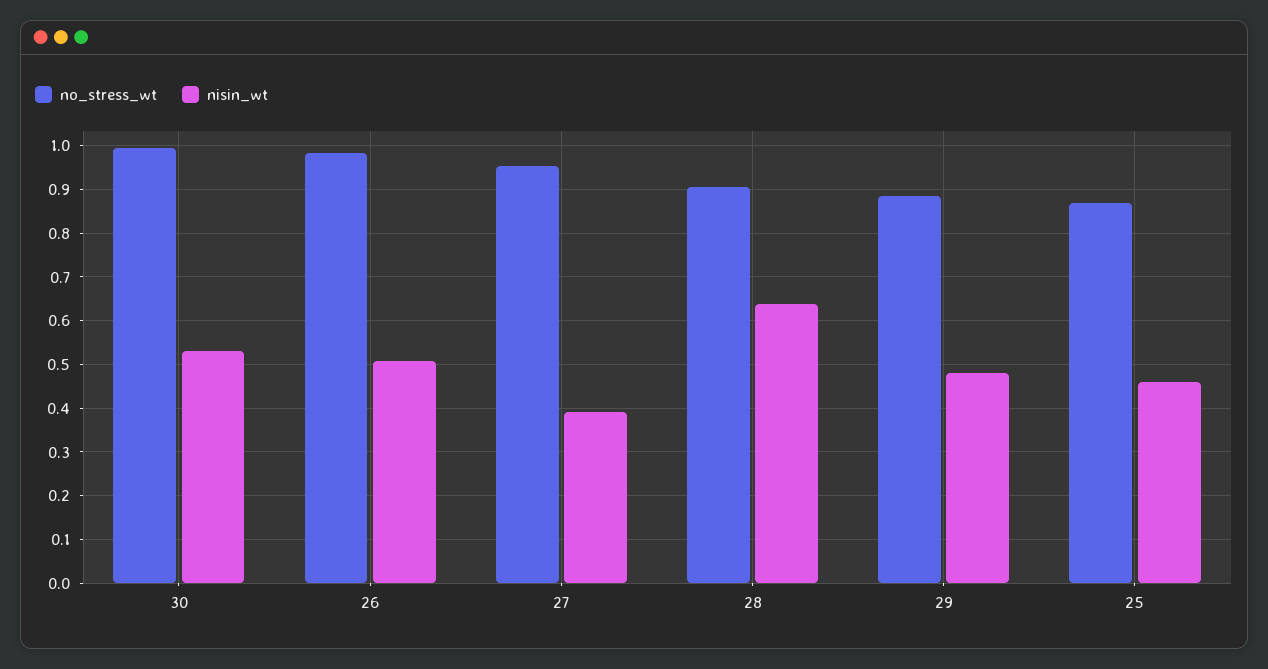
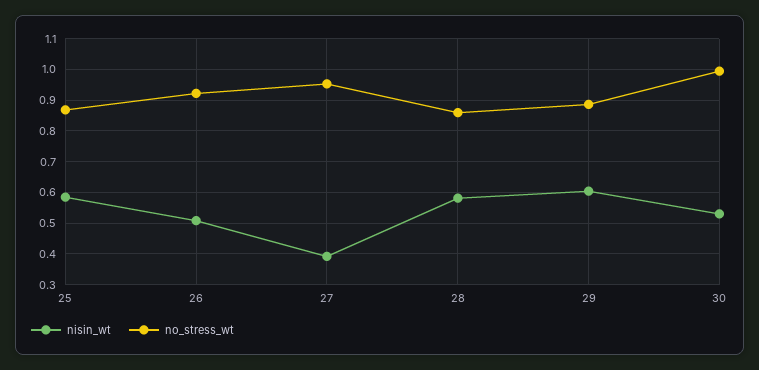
no_stress_wt, 26: 0.98 -> 0.92
no_stress_wt, 28: 0.9 -> 0.86
nisin_wt, 28: 0.64 -> 0.58
nisin_wt, 29: 0.48 -> 0.6
nisin_wt, 25: 0.46 -> 0.58

